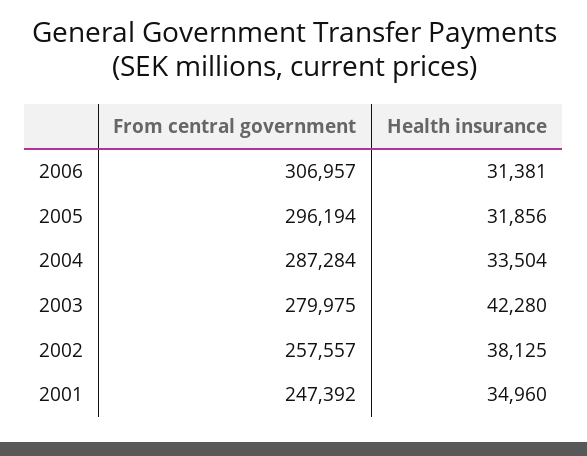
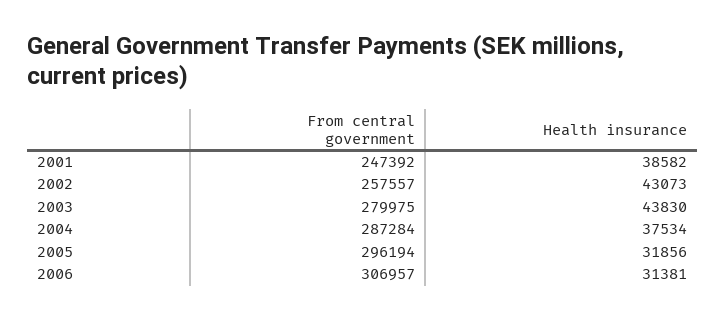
Health insurance, 2004: 33504 -> 37534
Health insurance, 2003: 42280 -> 43830
Health insurance, 2002: 38125 -> 43073
Health insurance, 2001: 34960 -> 38582

